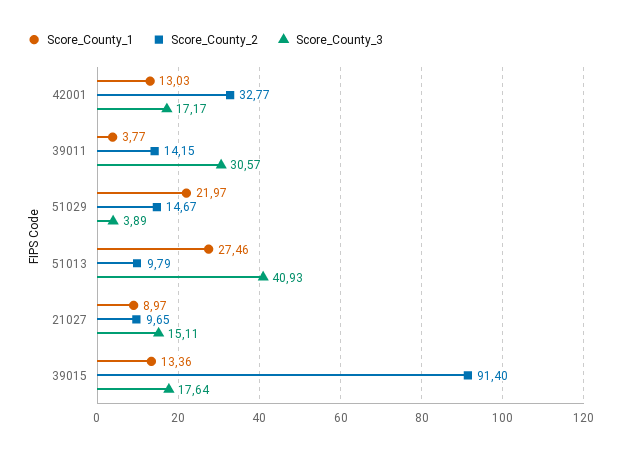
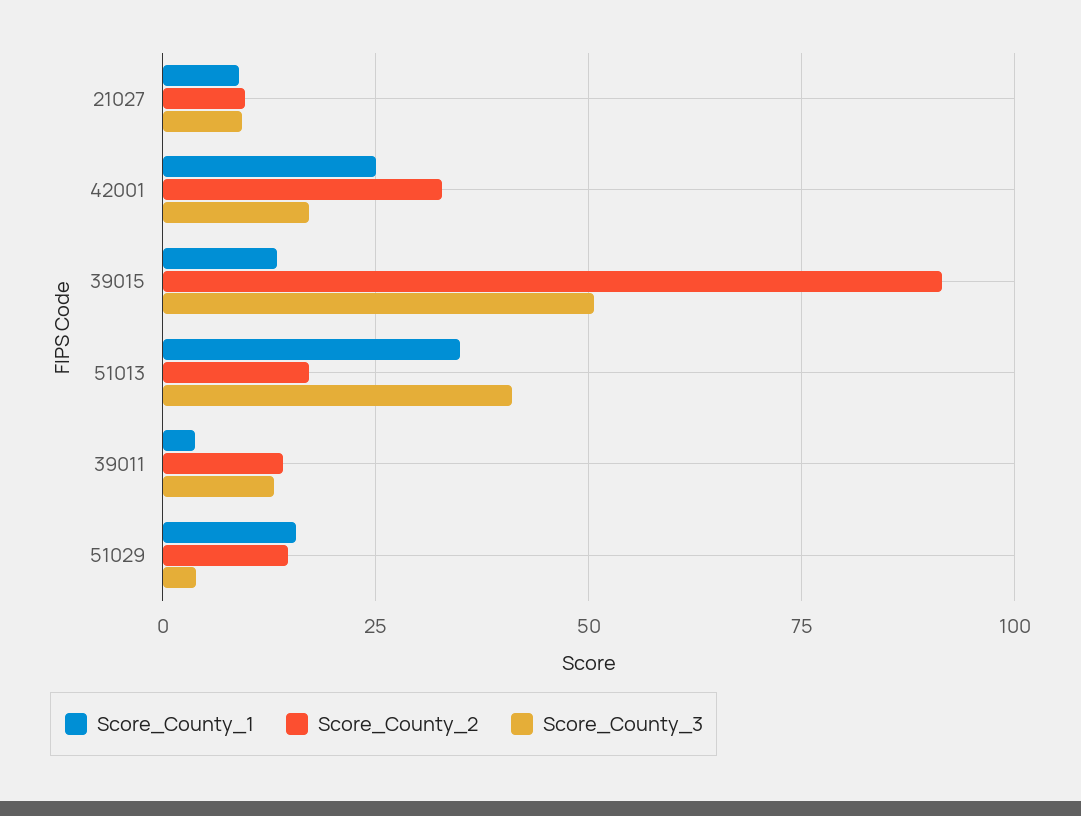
Score_County_1, 42001: 13.03 -> 25
Score_County_3, 39011: 30.57 -> 12.5
Score_County_1, 51029: 21.97 -> 15
Score_County_1, 51013: 27.46 -> 35
Score_County_2, 51013: 9.79 -> 17.5
Score_County_3, 21027: 15.11 -> 10
Score_County_3, 39015: 17.64 -> 50

